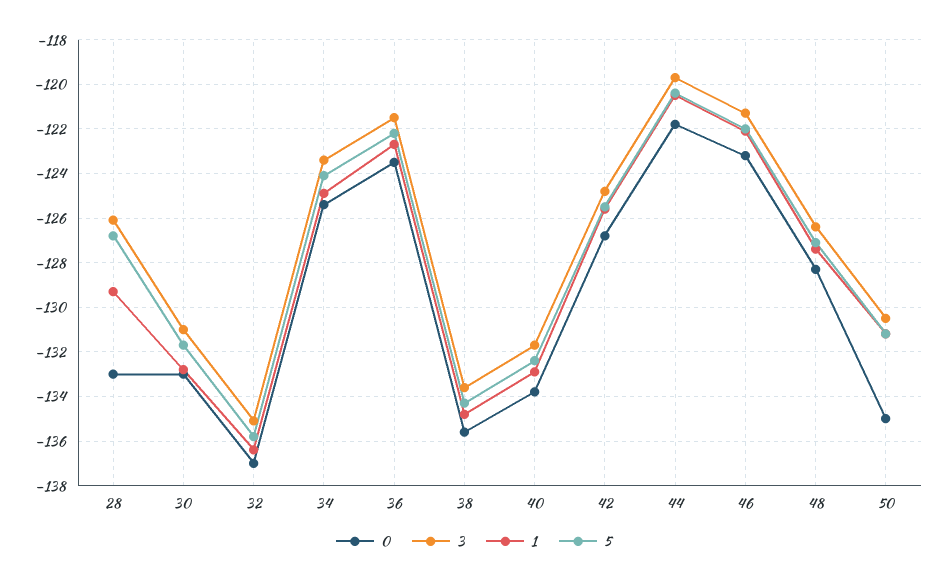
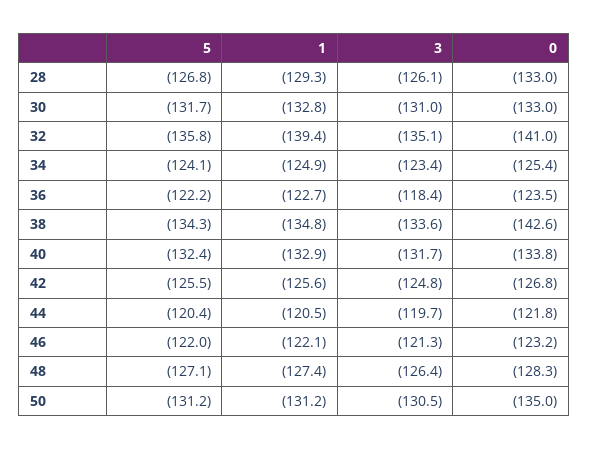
0, 32: -137 -> -141
1, 32: -136.5 -> -139.4
3, 36: -121.5 -> -118.4
0, 38: -135.5 -> -142.6

